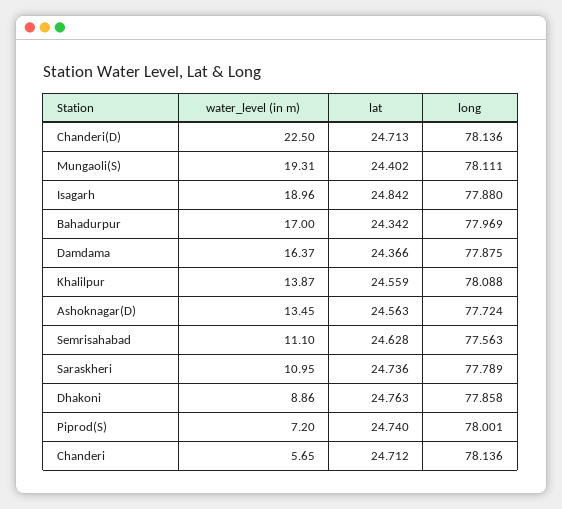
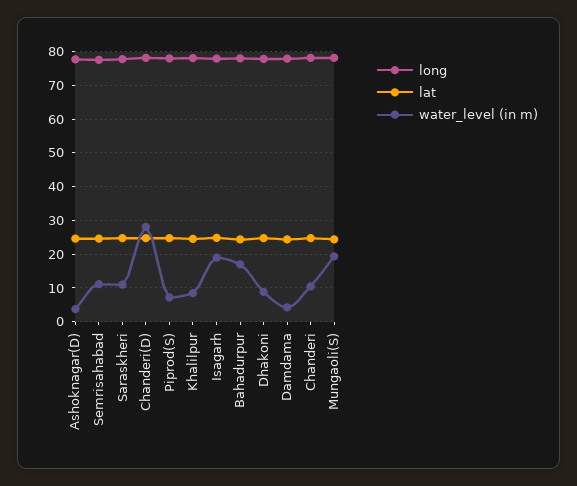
water_level (in m), Chanderi(D): 22.5 -> 28
water_level (in m), Damdama: 16.37 -> 4
water_level (in m), Khalilpur: 13.87 -> 8
water_level (in m), Ashoknagar(D): 13.45 -> 4
water_level (in m), Chanderi: 5.65 -> 10

